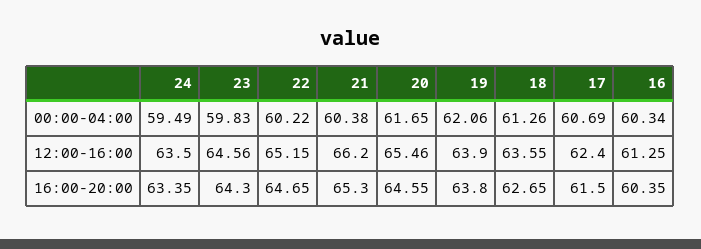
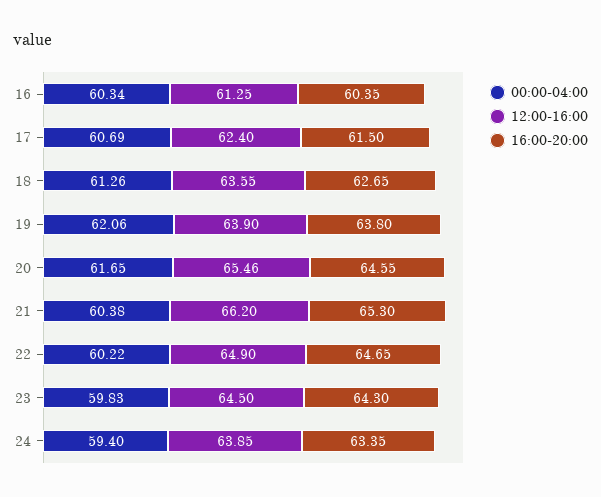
00:00-04:00, 24: 59.49 -> 59.4
12:00-16:00, 24: 63.5 -> 63.85
12:00-16:00, 23: 64.56 -> 64.5
12:00-16:00, 22: 65.15 -> 64.9

